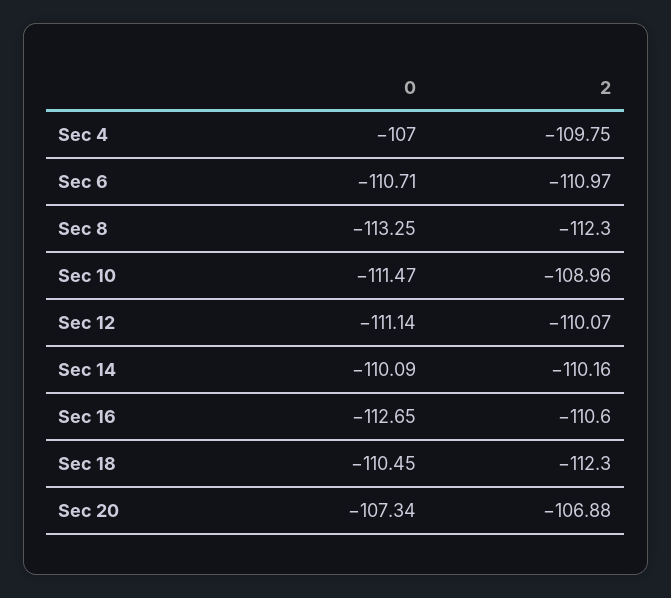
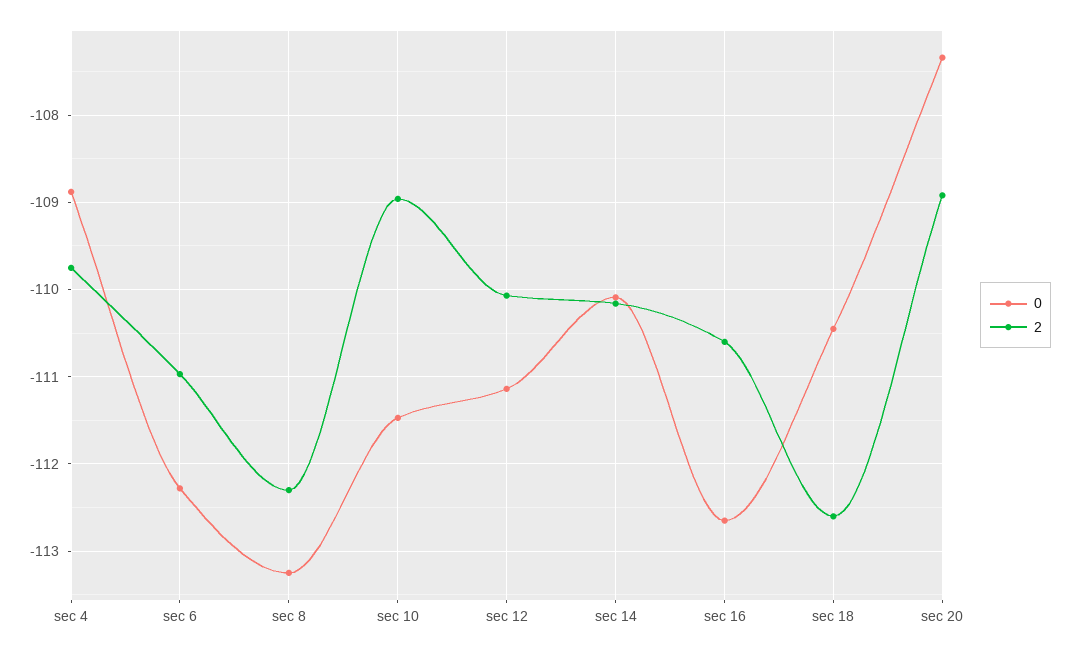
0, Sec 4: -107 -> -108.9
0, Sec 6: -110.71 -> -112.3
2, Sec 18: -112.3 -> -112.6
2, Sec 20: -106.88 -> -108.9

